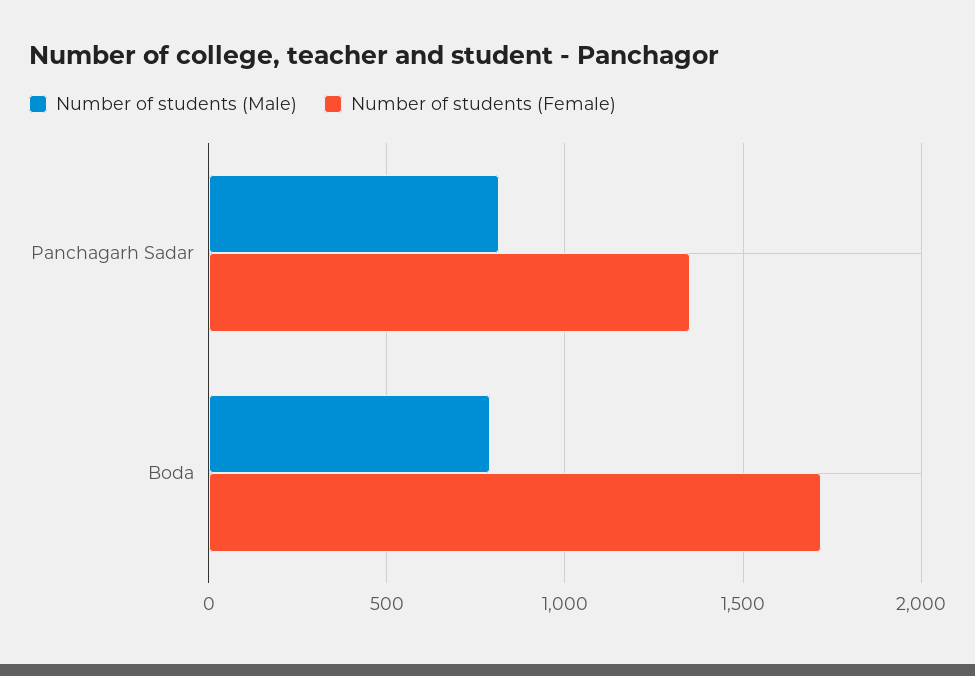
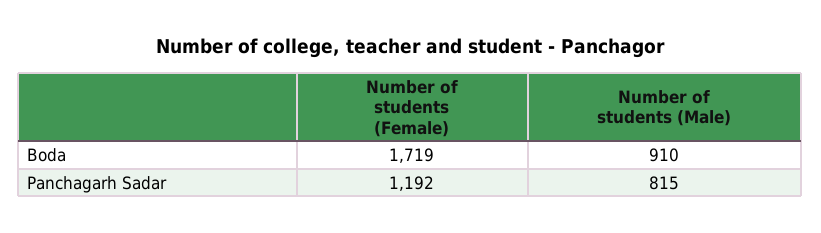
Number of students (Female), Panchagarh Sadar: 1350 -> 1192
Number of students (Male), Boda: 800 -> 910

